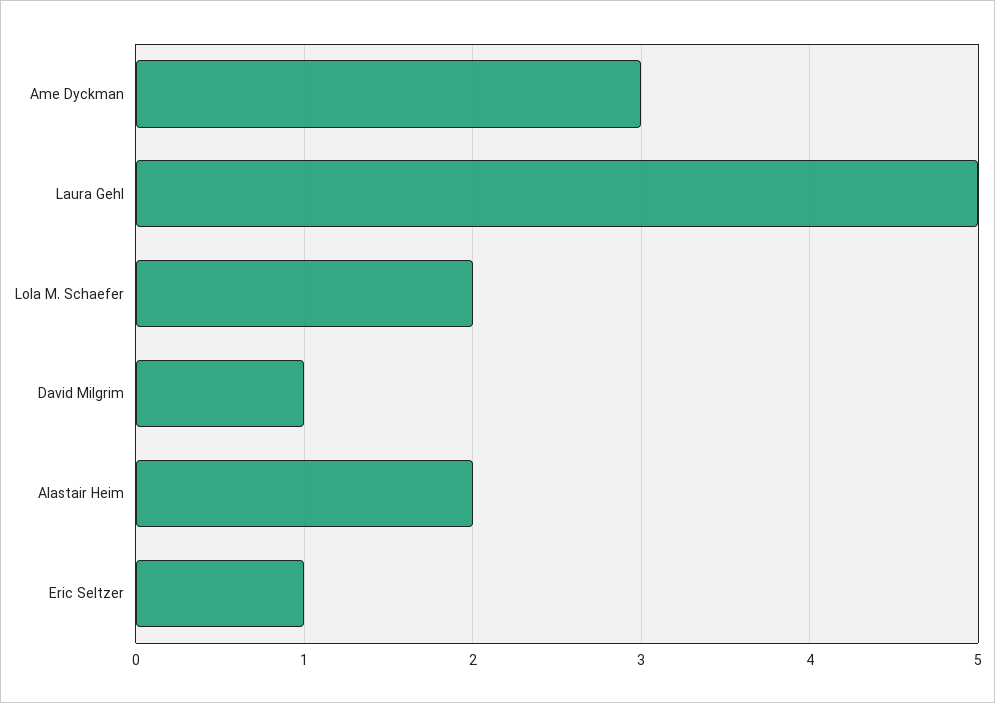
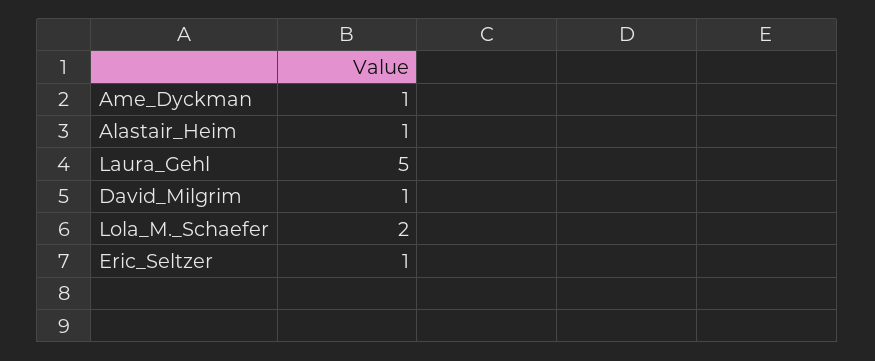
Ame Dyckman: 3 -> 1
Alastair Heim: 2 -> 1

